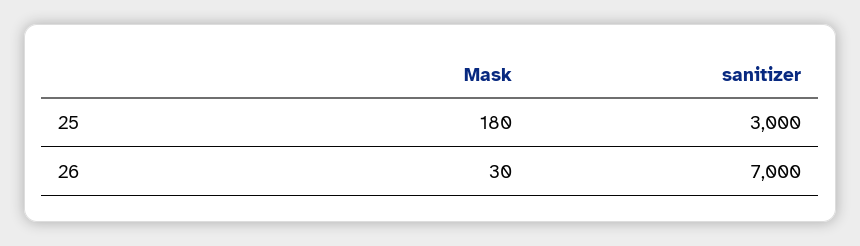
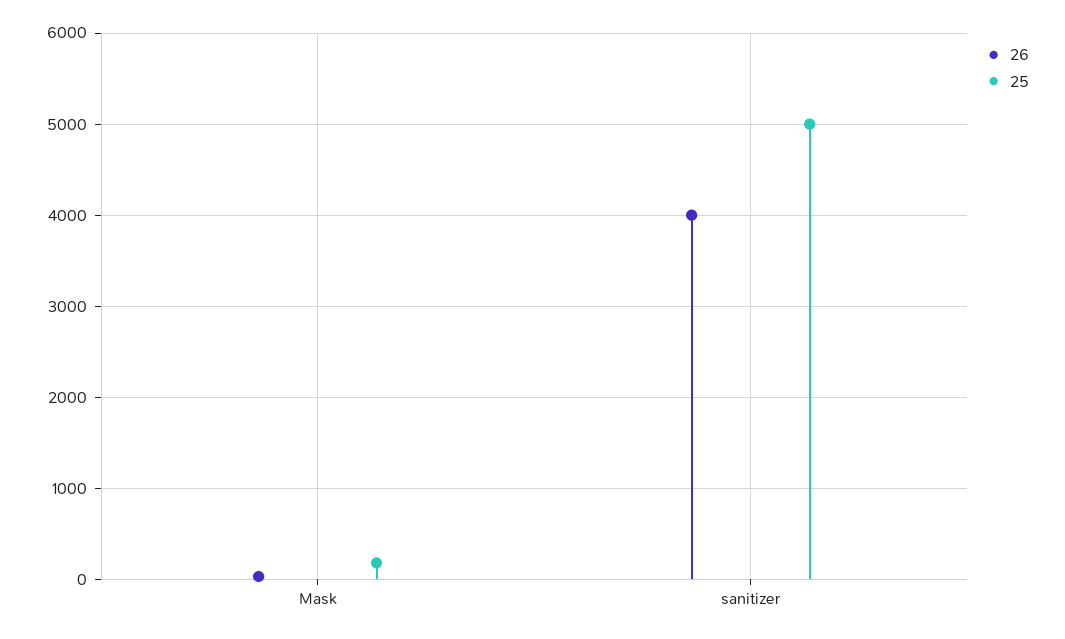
25, sanitizer: 3000 -> 5000
26, sanitizer: 7000 -> 4000

